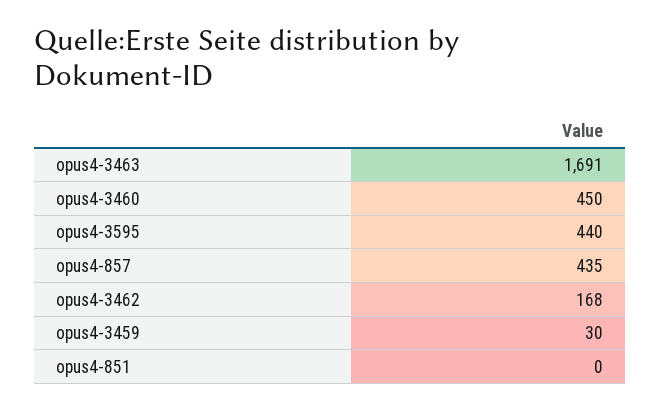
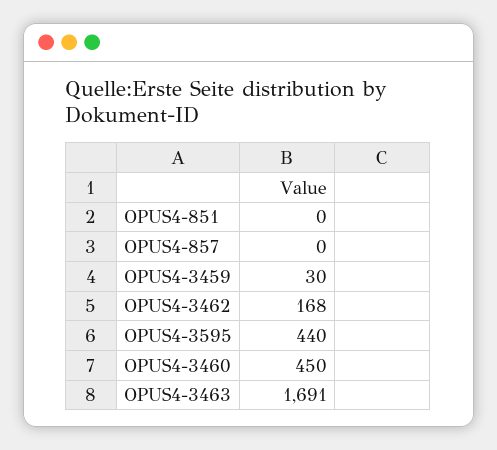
opus4-857: 435 -> 0

